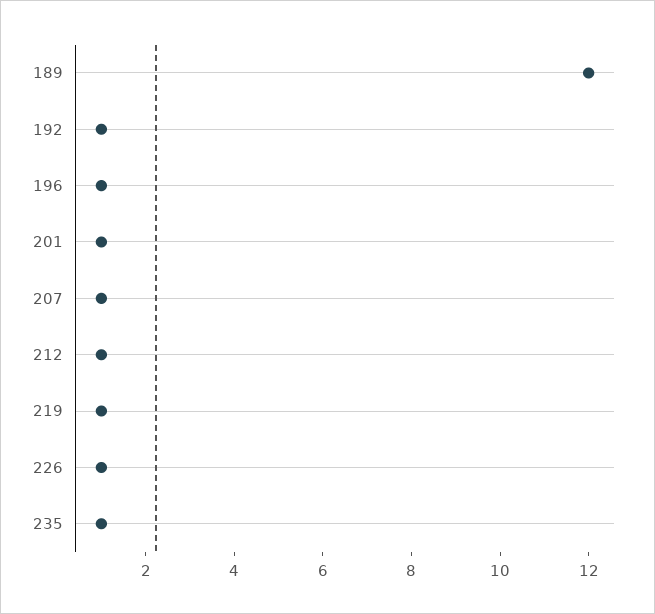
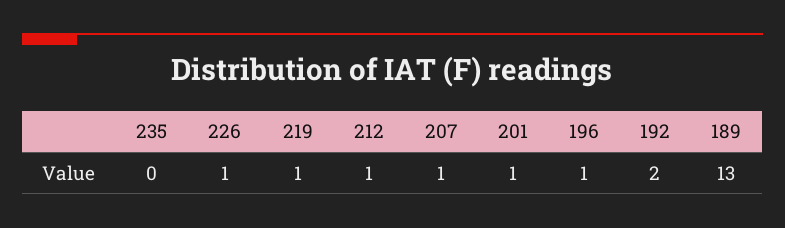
189: 12 -> 13
192: 1 -> 2
235: 1 -> 0

